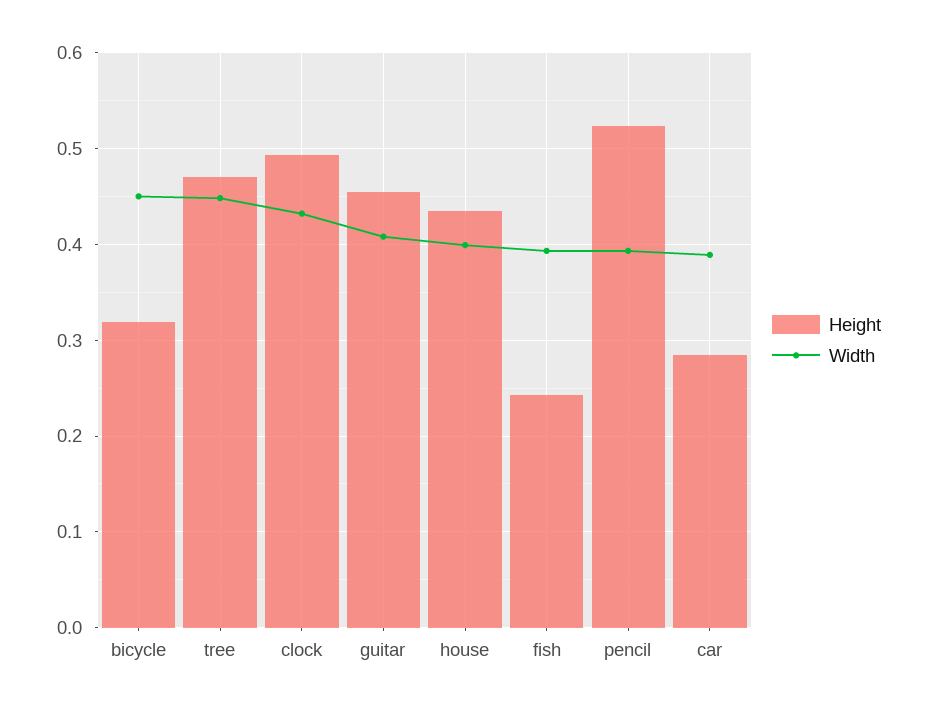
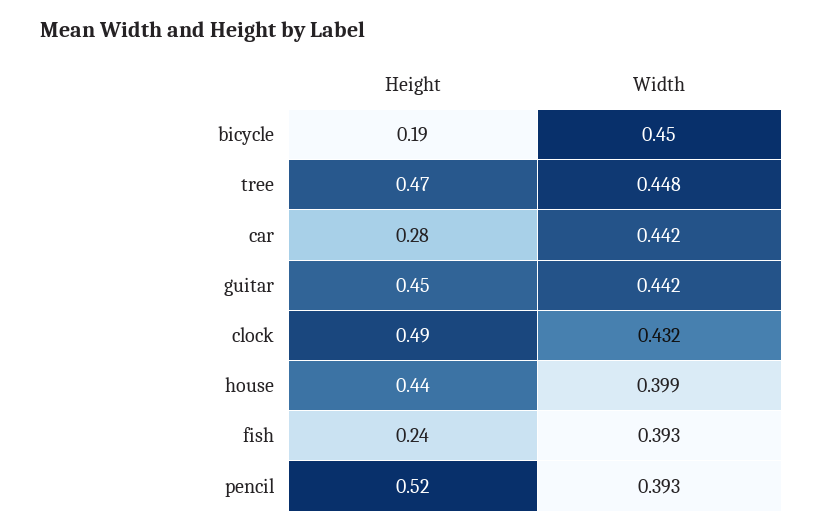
Height, bicycle: 0.32 -> 0.19
Width, guitar: 0.41 -> 0.442
Width, car: 0.39 -> 0.442

